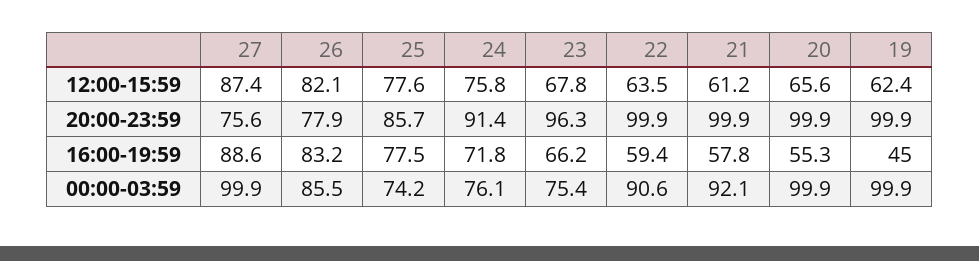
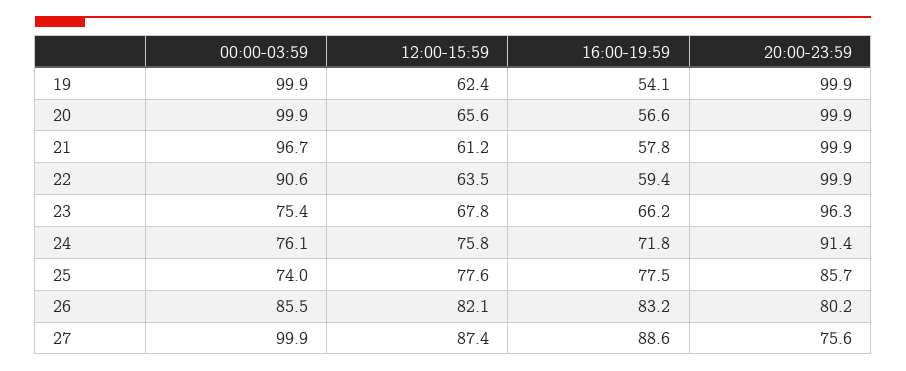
26, 20:00-23:59: 77.9 -> 80.2
20, 16:00-19:59: 55.3 -> 56.6
19, 16:00-19:59: 45 -> 54.1
25, 00:00-03:59: 74.2 -> 74
21, 00:00-03:59: 92.1 -> 96.7

